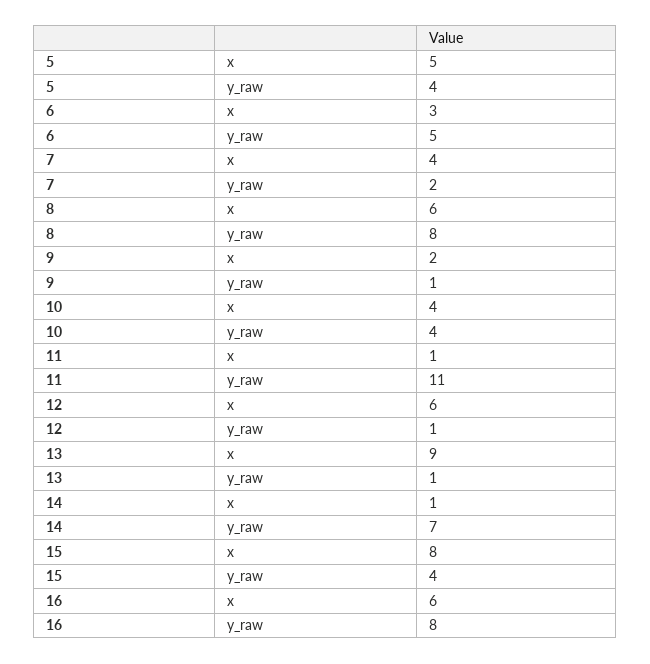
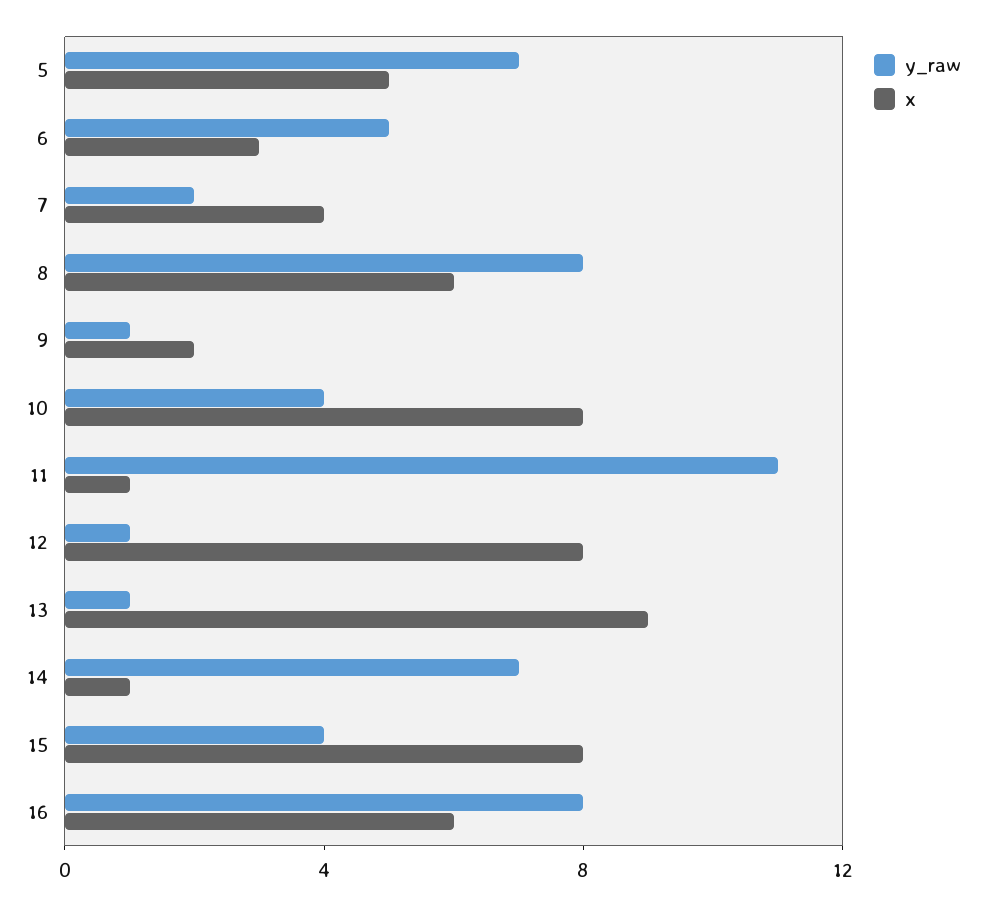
y_raw, 5: 4 -> 7
x, 10: 4 -> 8
x, 12: 6 -> 8

